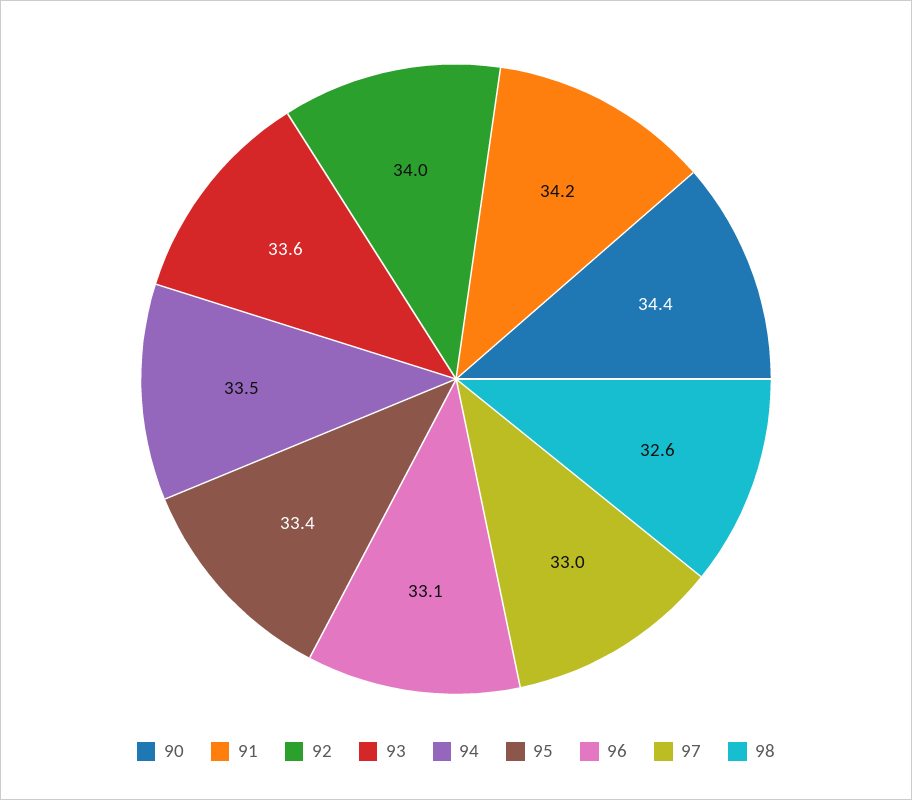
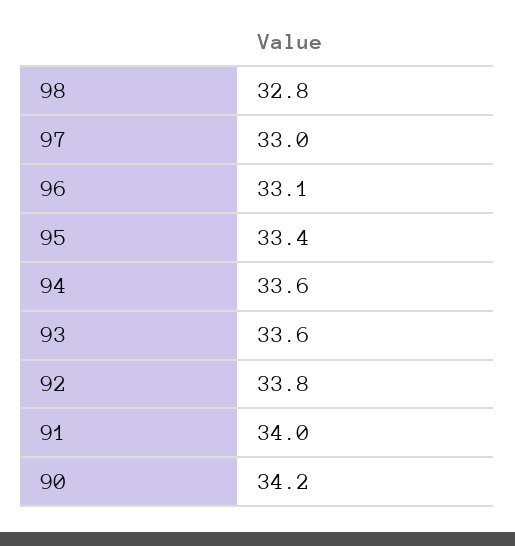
90: 34.4 -> 34.2
91: 34.2 -> 34
92: 34 -> 33.8
94: 33.5 -> 33.6
98: 32.6 -> 32.8

